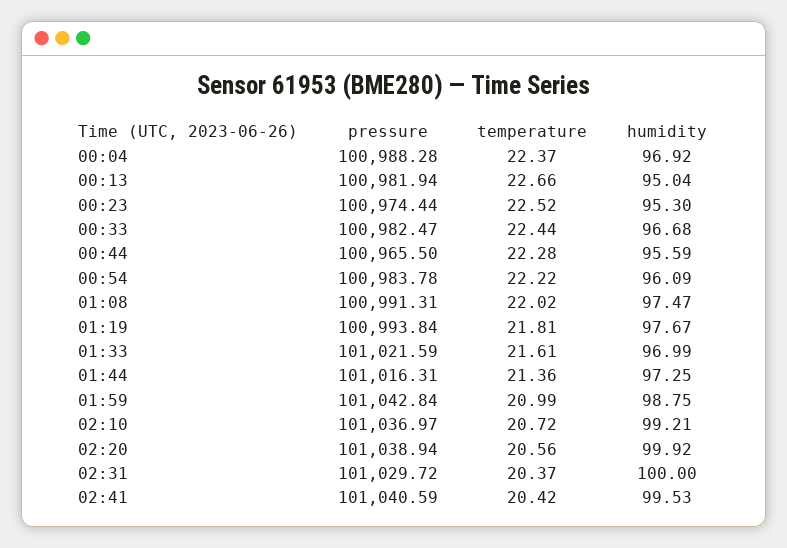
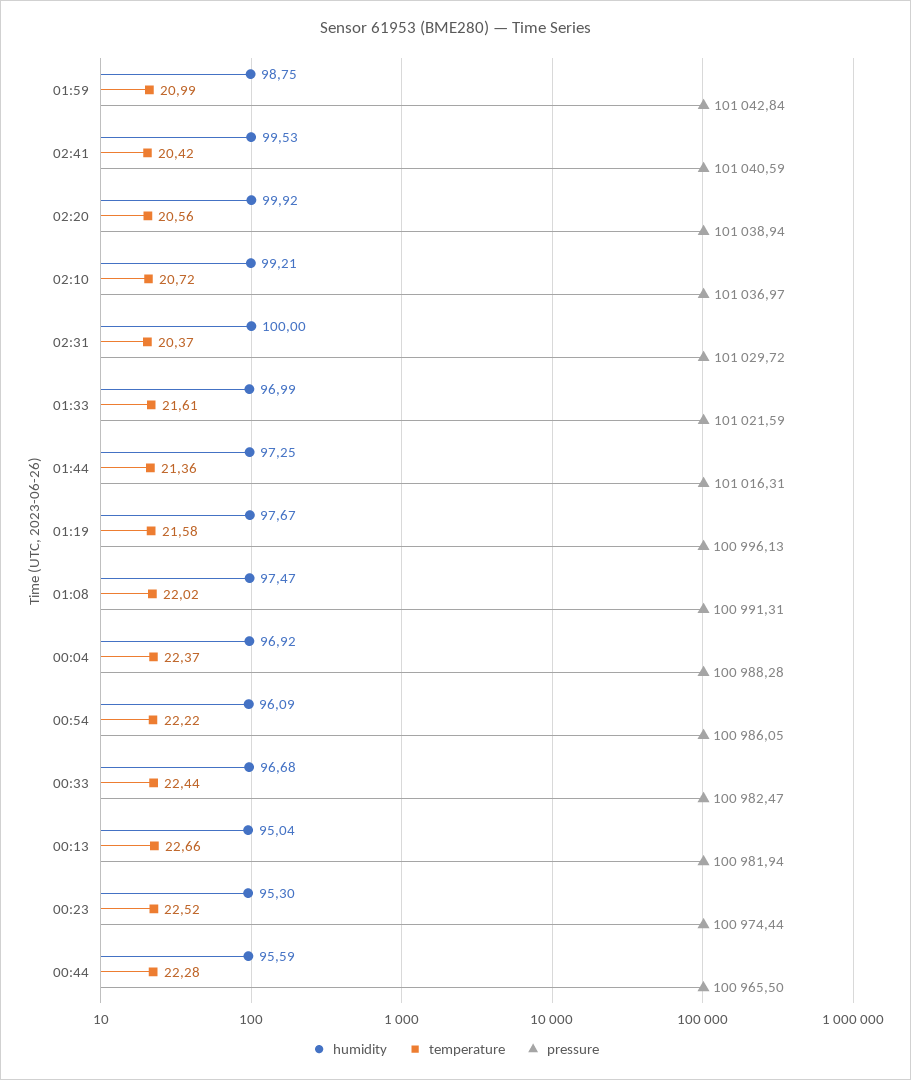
pressure, 00:54: 100983.78 -> 100986.05
pressure, 01:19: 100993.84 -> 100996.13
temperature, 01:19: 21.81 -> 21.58

